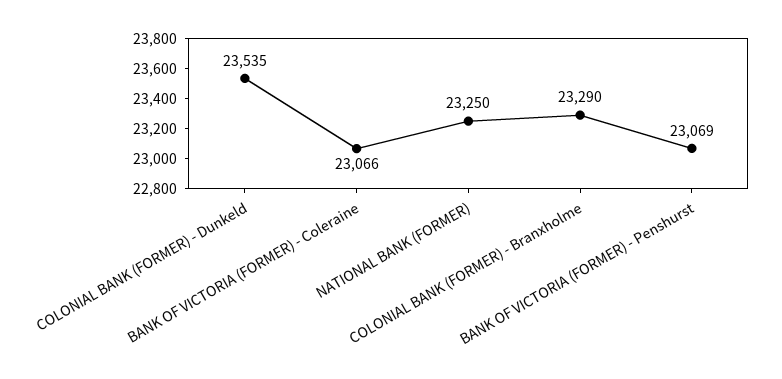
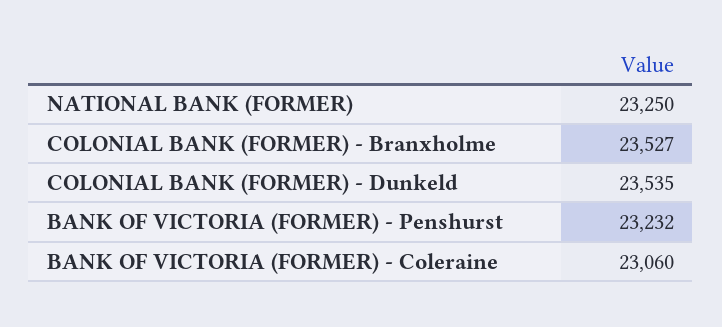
BANK OF VICTORIA (FORMER) - Coleraine: 23066 -> 23060
COLONIAL BANK (FORMER) - Branxholme: 23290 -> 23527
BANK OF VICTORIA (FORMER) - Penshurst: 23069 -> 23232

